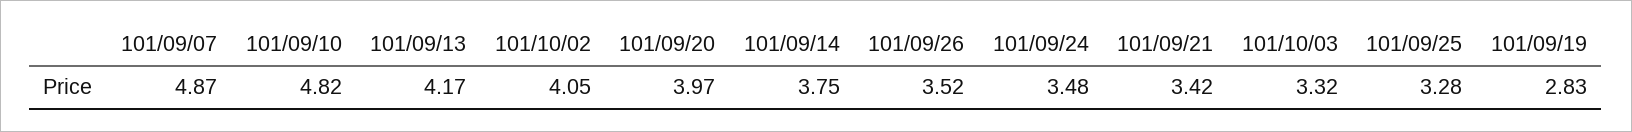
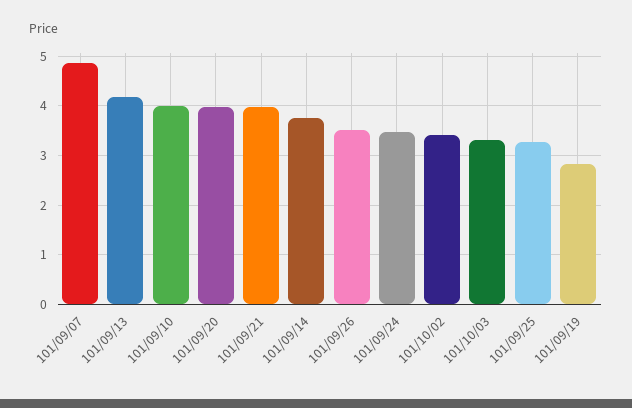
101/09/10: 4.82 -> 4
101/10/02: 4.05 -> 3.4
101/09/21: 3.42 -> 4

